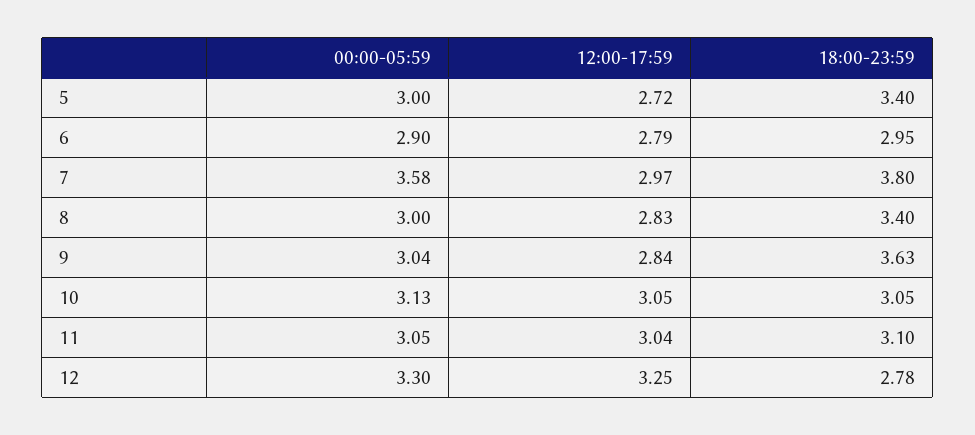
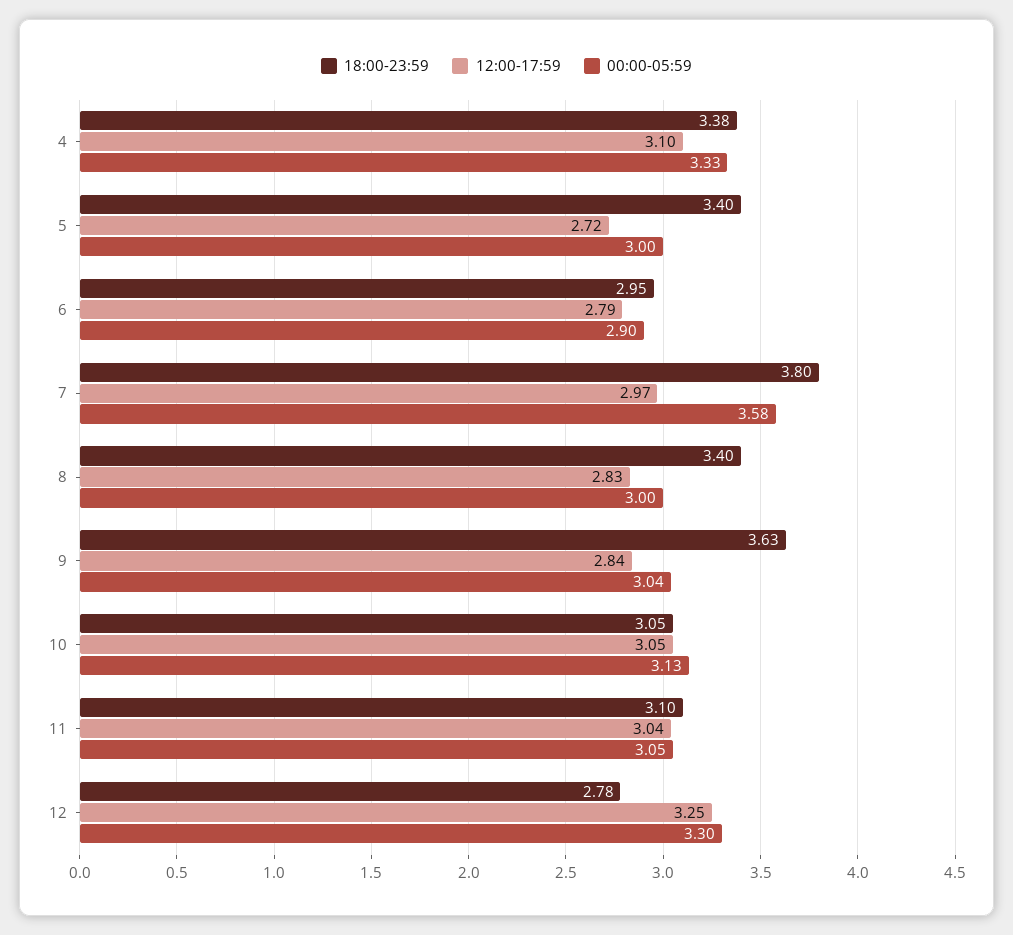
18:00-23:59, 4: none -> 3.38
12:00-17:59, 4: none -> 3.1
00:00-05:59, 4: none -> 3.33

